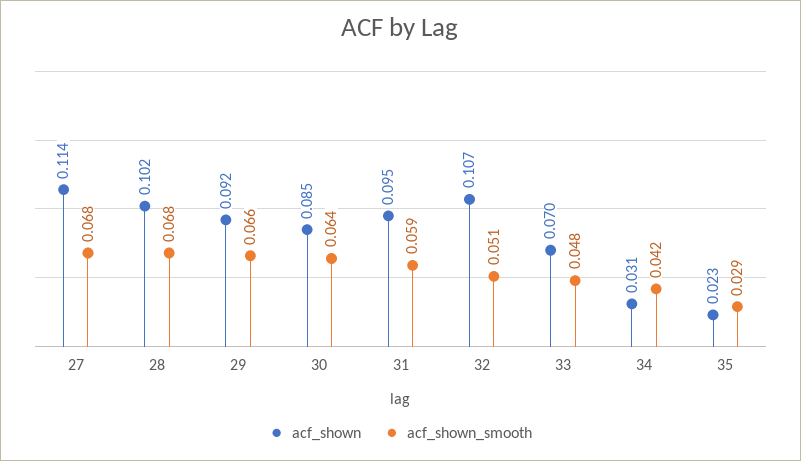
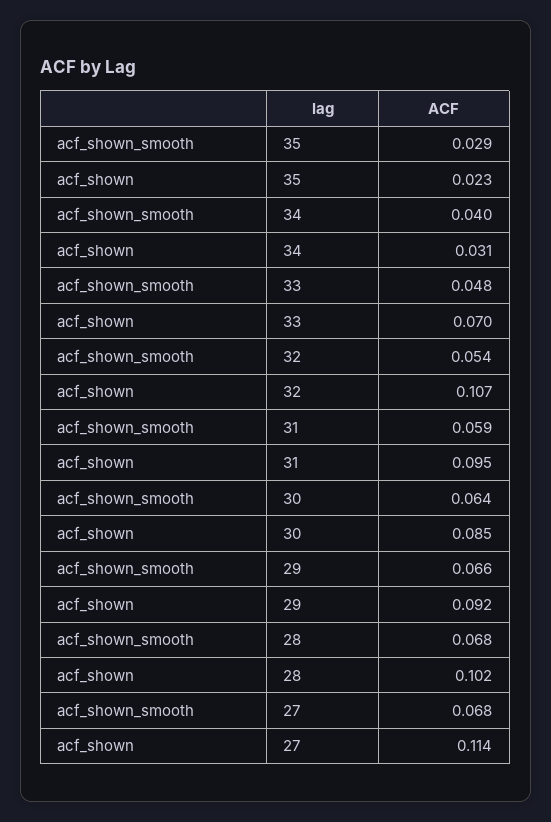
acf_shown_smooth, 32: 0.051 -> 0.054
acf_shown_smooth, 34: 0.042 -> 0.04

